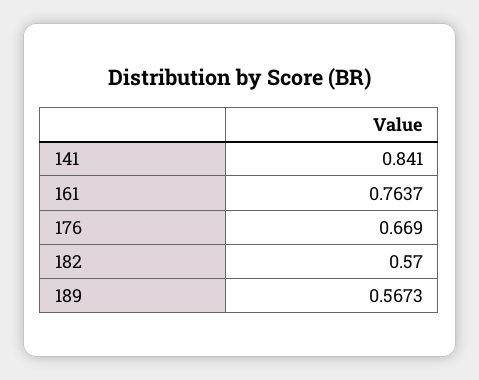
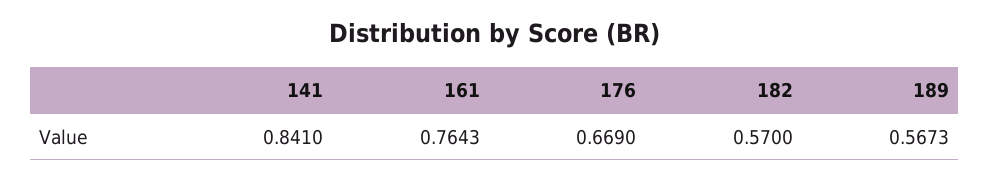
161: 0.7637 -> 0.7643

